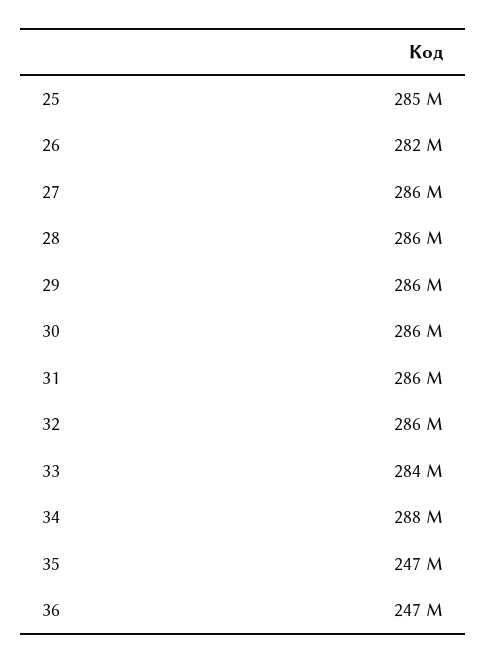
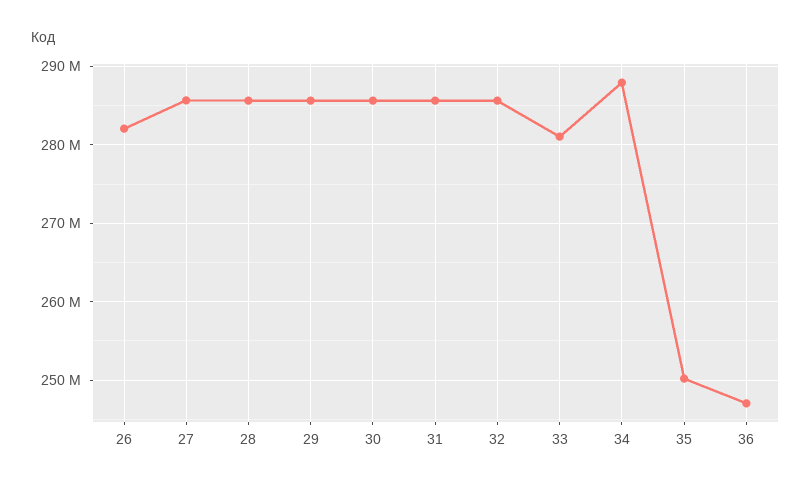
25: 285000000 -> none
33: 284000000 -> 281000000
35: 247000000 -> 250000000

